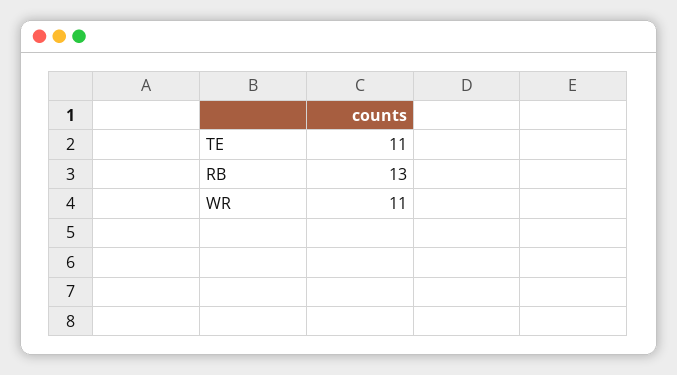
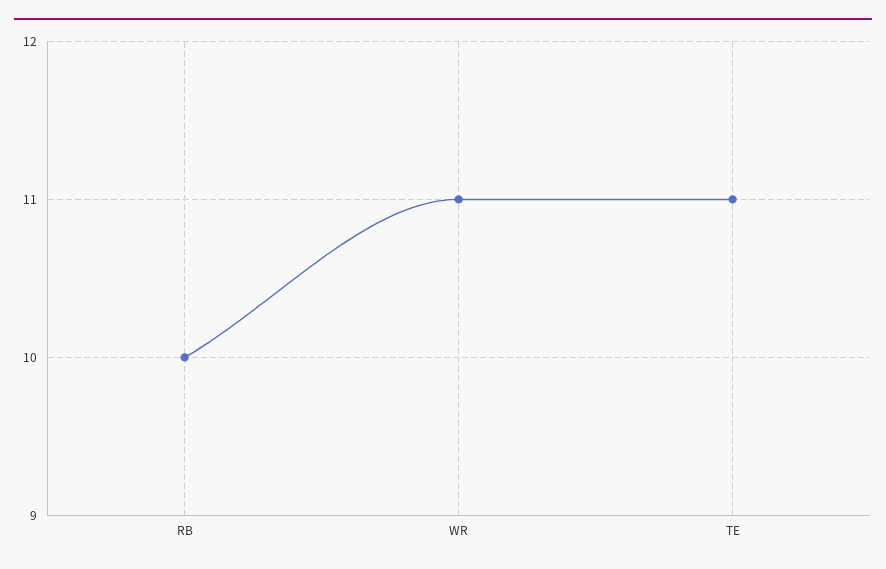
RB: 13 -> 10

